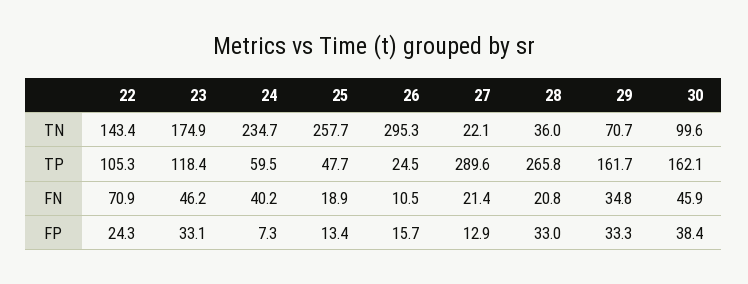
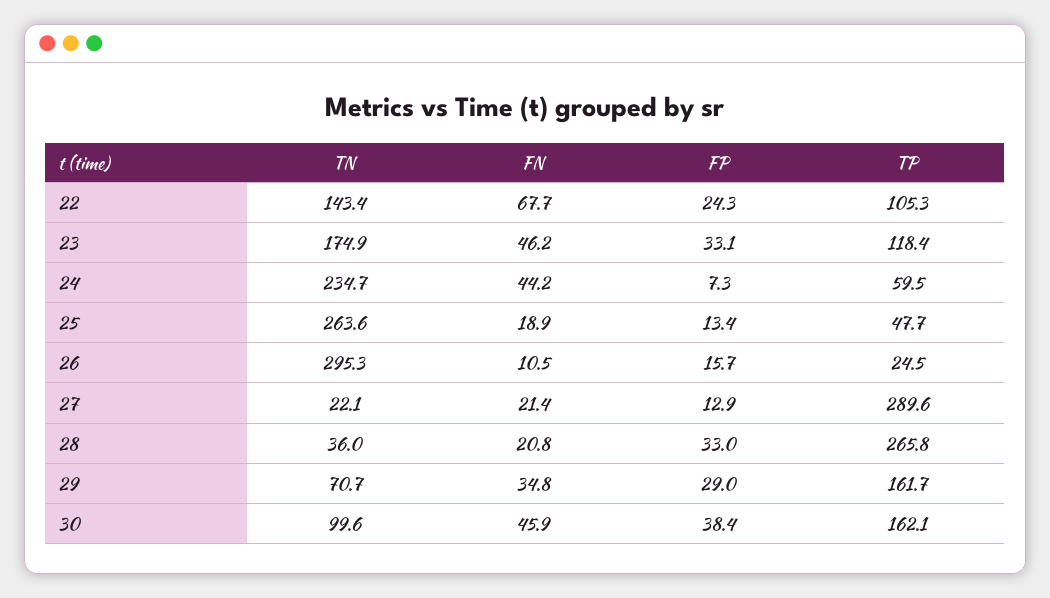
25, TN: 257.7 -> 263.6
22, FN: 70.9 -> 67.7
24, FN: 40.2 -> 44.2
29, FP: 33.3 -> 29

